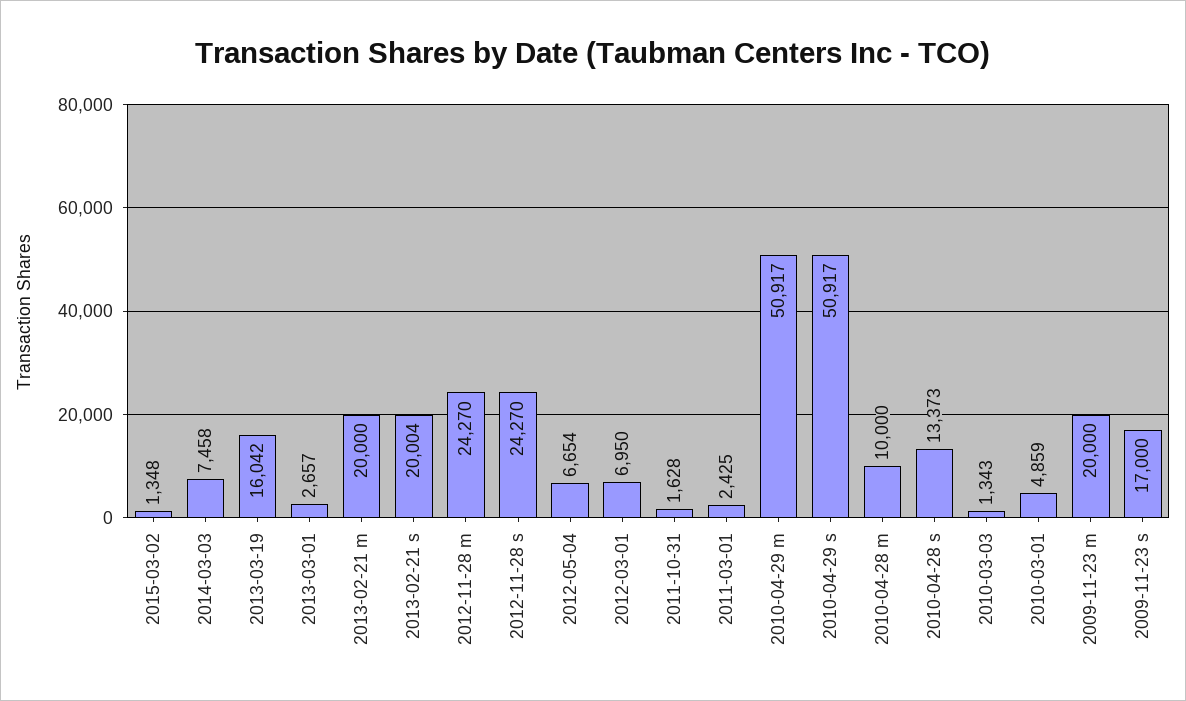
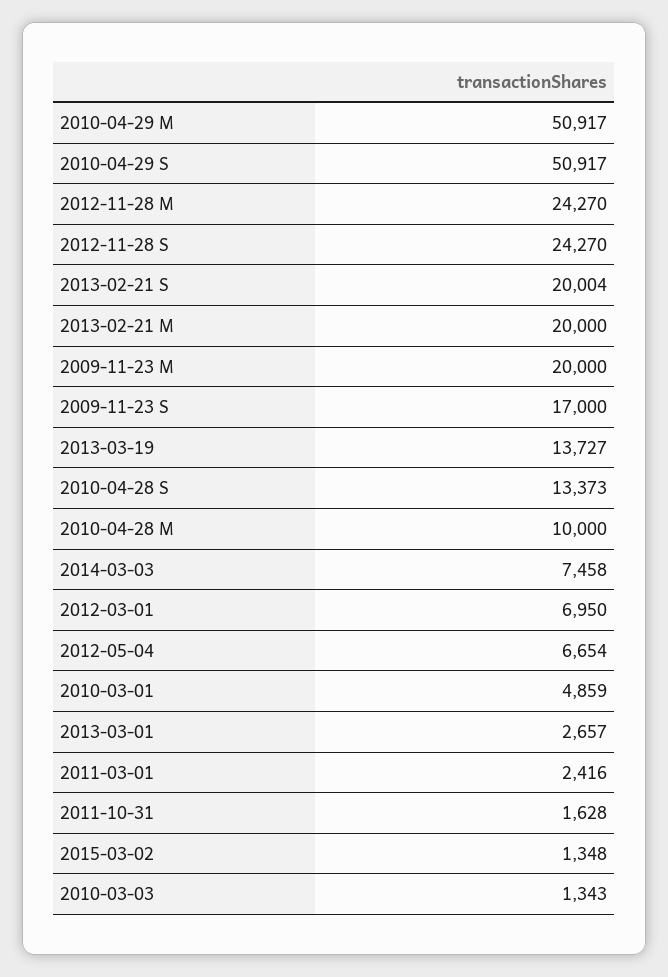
2013-03-19: 16042 -> 13727
2011-03-01: 2425 -> 2416

